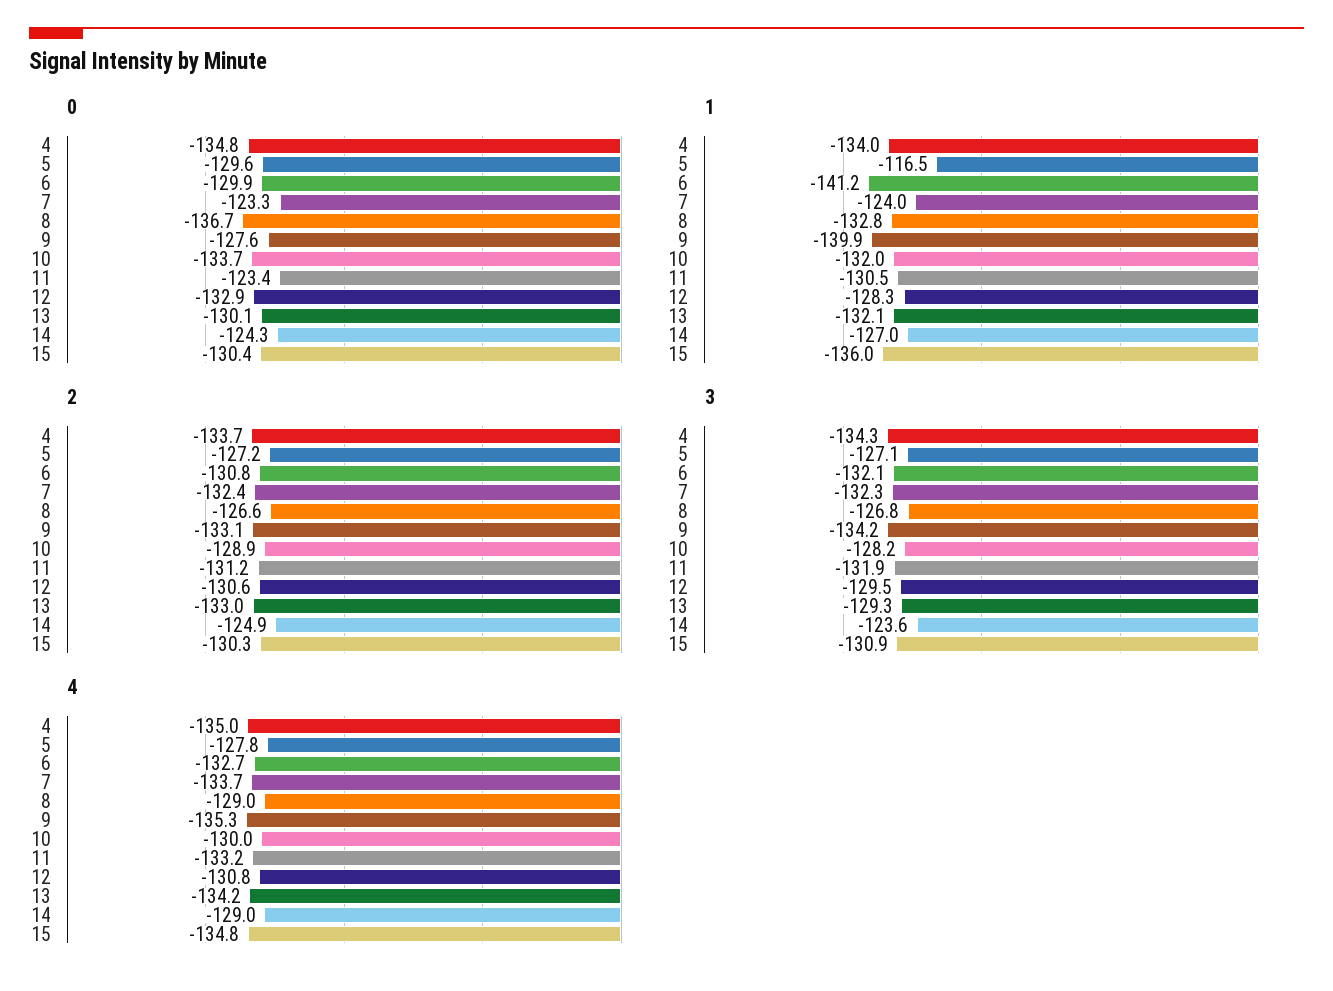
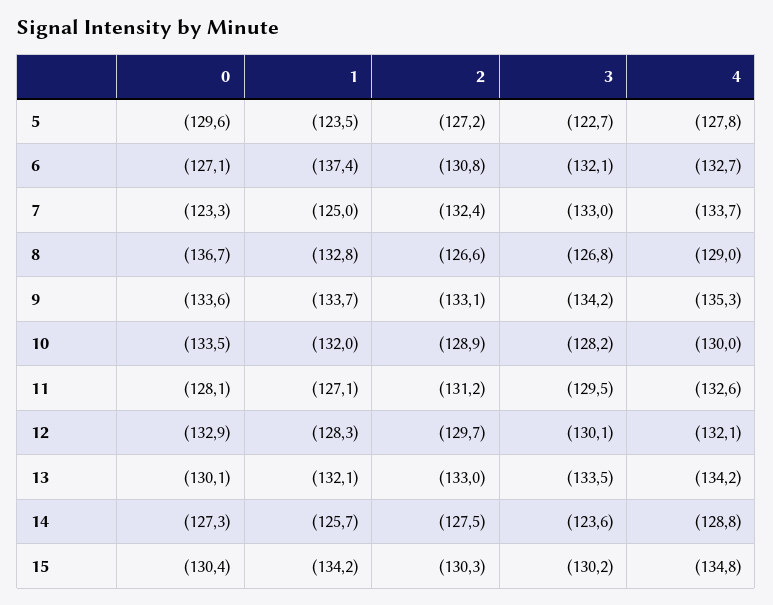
0, 4: -134.8 -> none
0, 6: -129.9 -> -127.1
0, 9: -127.6 -> -133.6
0, 10: -133.7 -> -133.5
0, 11: -123.4 -> -128.1
0, 14: -124.3 -> -127.3
1, 4: -134 -> none
1, 5: -116.5 -> -123.5
1, 6: -141.2 -> -137.4
1, 7: -124 -> -125
1, 9: -139.9 -> -133.7
1, 11: -130.5 -> -127.1
1, 14: -127 -> -125.7
1, 15: -136 -> -134.2
2, 4: -133.7 -> none
2, 12: -130.6 -> -129.7
2, 14: -124.9 -> -127.5
3, 4: -134.3 -> none
3, 5: -127.1 -> -122.7
3, 7: -132.3 -> -133
3, 11: -131.9 -> -129.5
3, 12: -129.5 -> -130.1
3, 13: -129.3 -> -133.5
3, 15: -130.9 -> -130.2
4, 4: -135 -> none
4, 11: -133.2 -> -132.6
4, 12: -130.8 -> -132.1
4, 14: -129 -> -128.8

